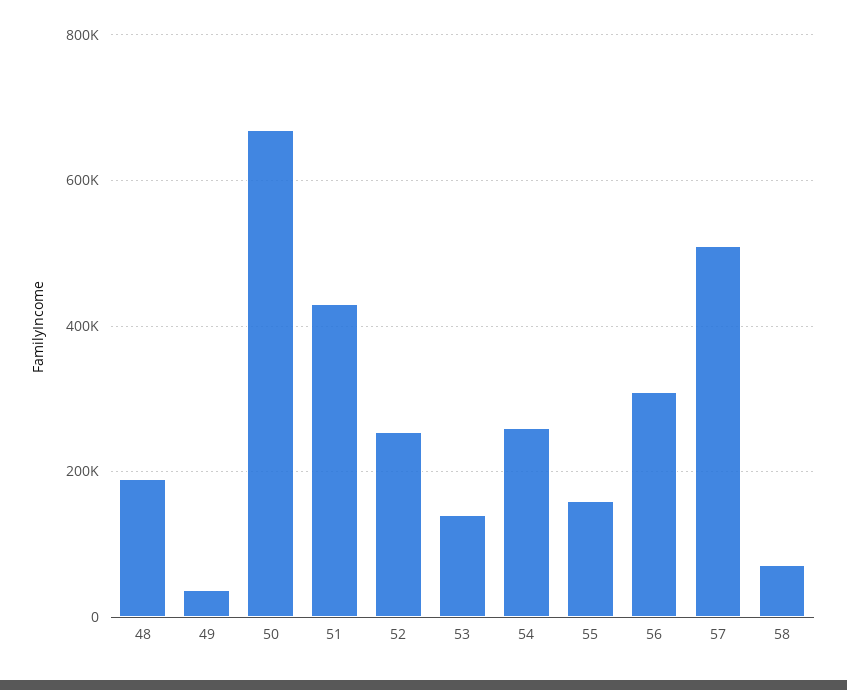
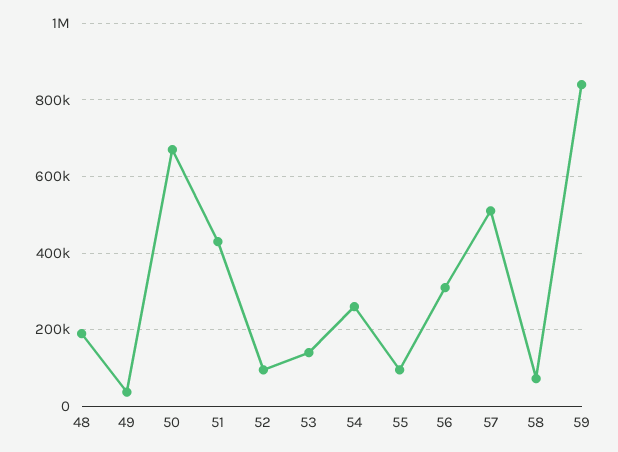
52: 260000 -> 100000
55: 160000 -> 100000
59: none -> 840000

